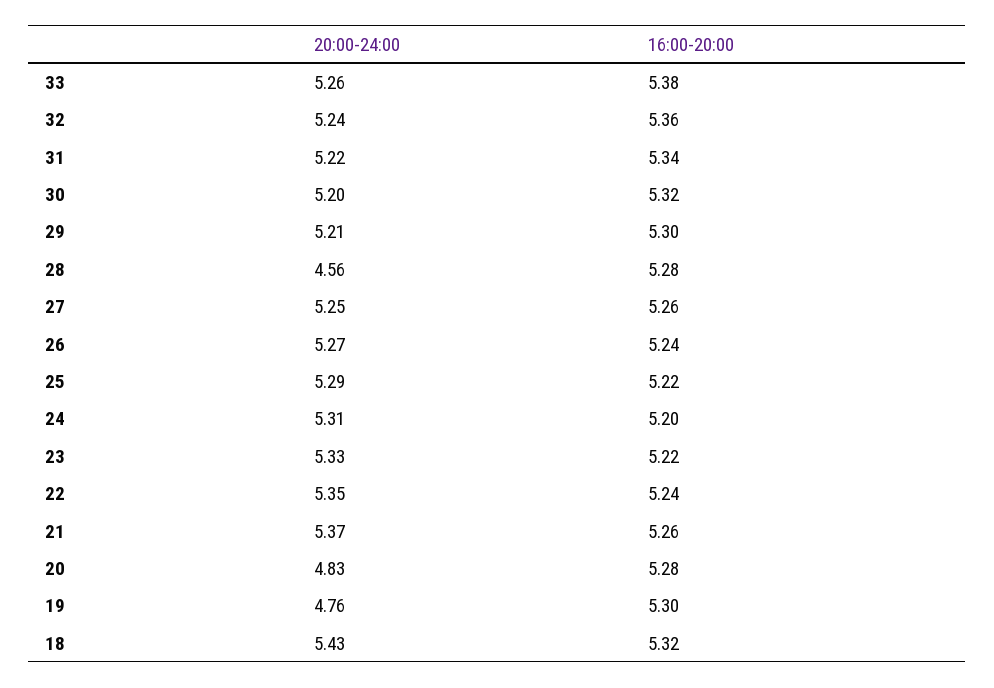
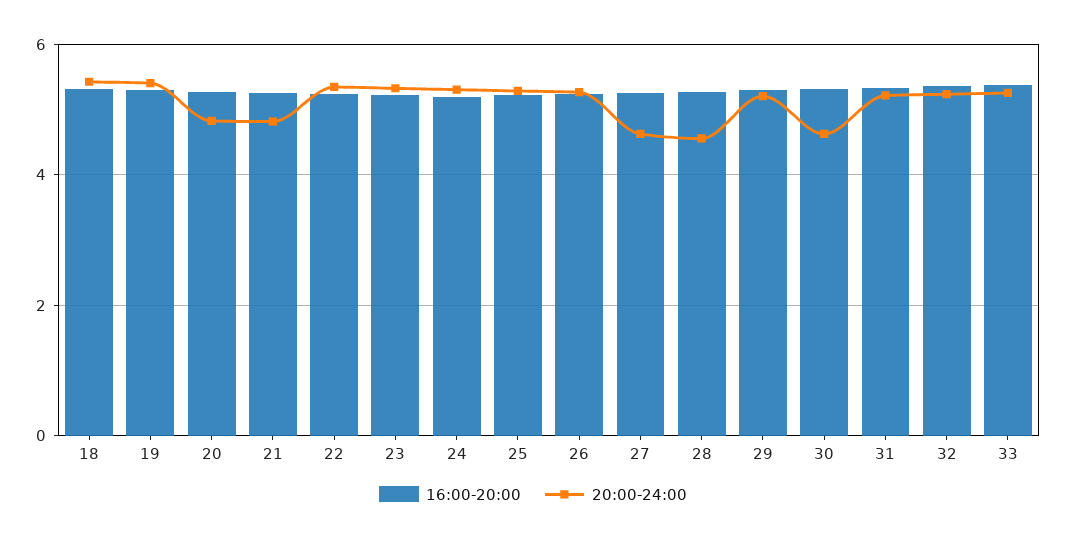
20:00-24:00, 30: 5.2 -> 4.6
20:00-24:00, 27: 5.25 -> 4.6
20:00-24:00, 21: 5.37 -> 4.8
20:00-24:00, 19: 4.76 -> 5.4

